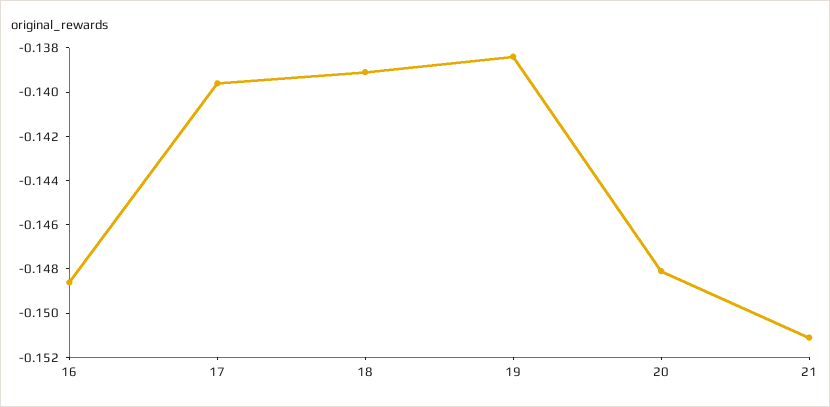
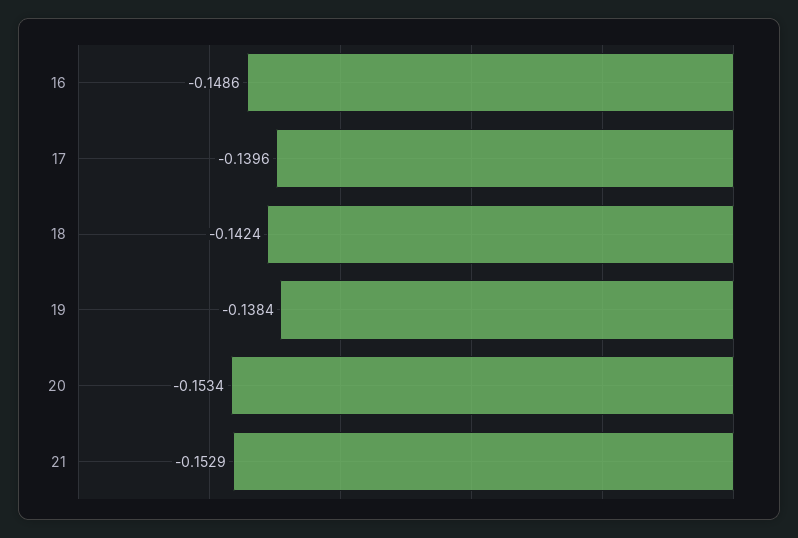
18: -0.139 -> -0.1424
20: -0.148 -> -0.1534
21: -0.151 -> -0.1529

